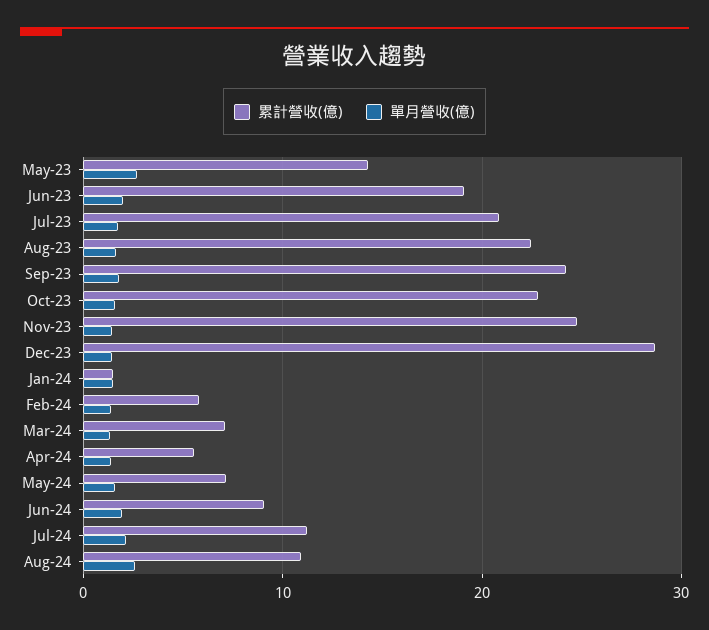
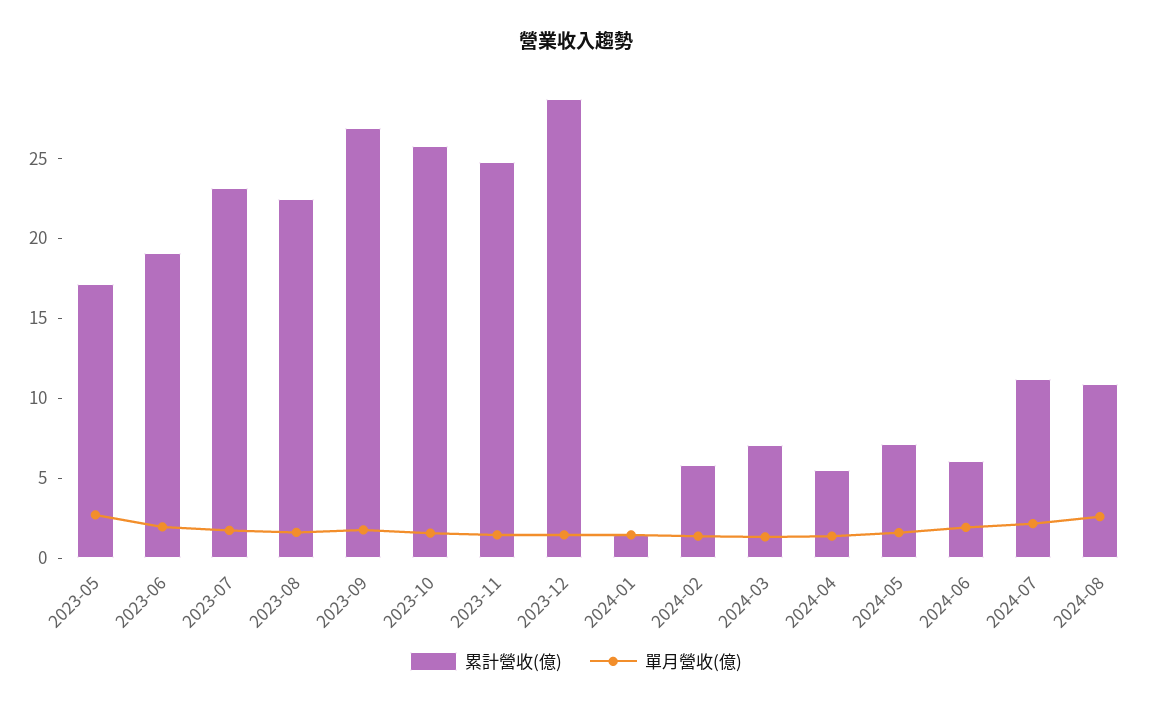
累計營收(億), May-23: 14 -> 17
累計營收(億), Jul-23: 21 -> 23
累計營收(億), Sep-23: 24 -> 27
累計營收(億), Oct-23: 23 -> 26
累計營收(億), Jun-24: 9 -> 6

